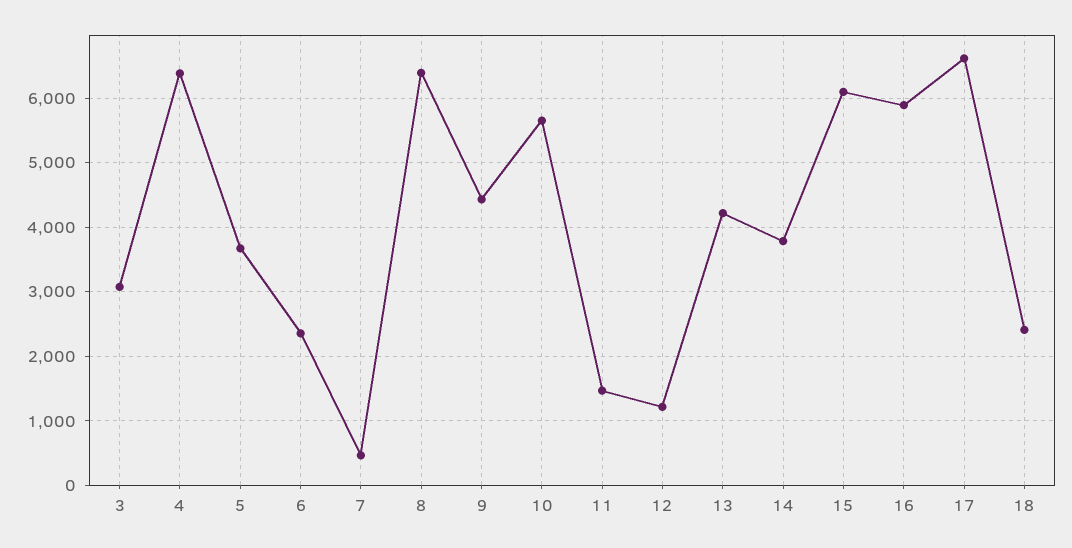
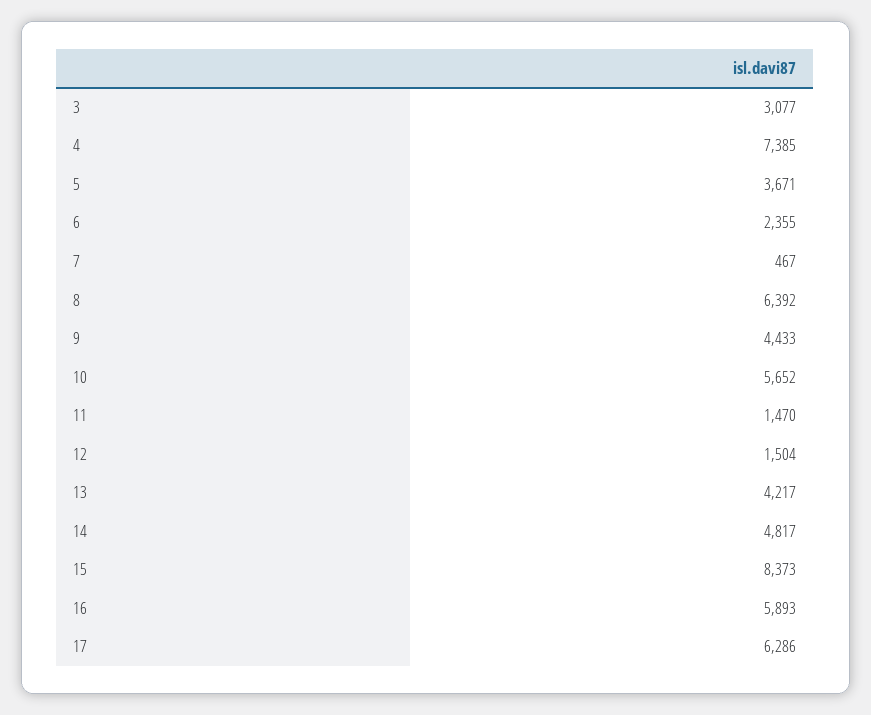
4: 6400 -> 7385
12: 1200 -> 1504
14: 3800 -> 4817
15: 6100 -> 8373
17: 6600 -> 6286
18: 2400 -> none

